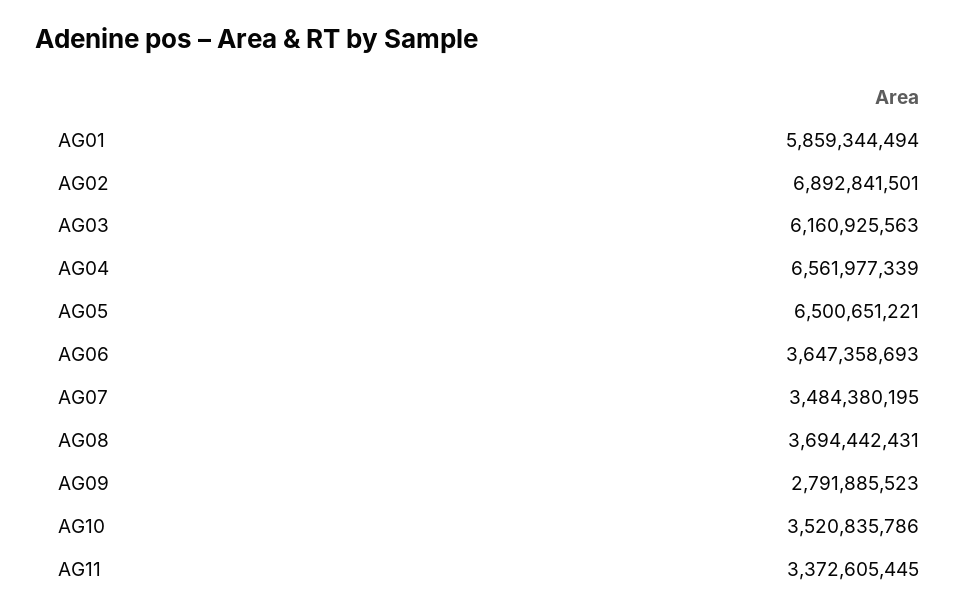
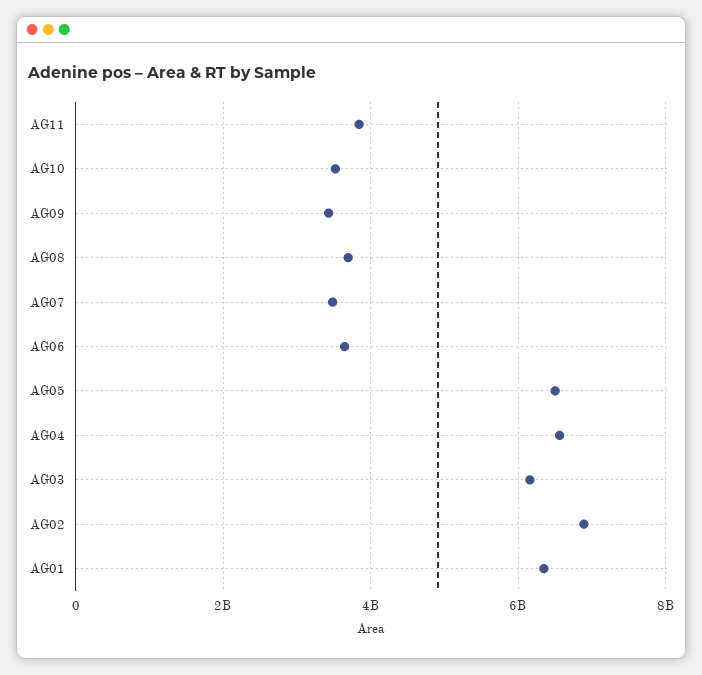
AG01: 5859344494 -> 6400000000
AG09: 2791885523 -> 3400000000
AG11: 3372605445 -> 3800000000

